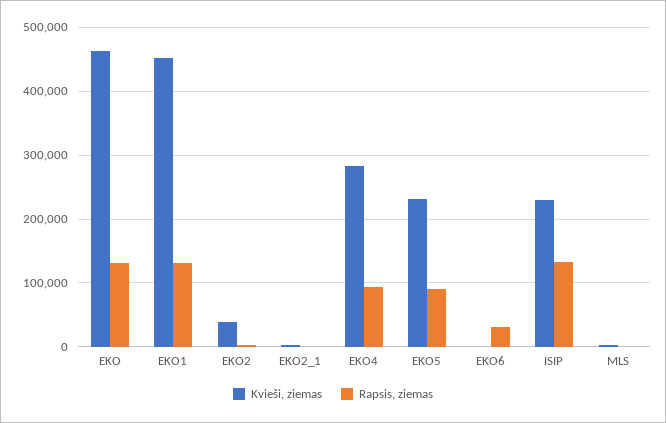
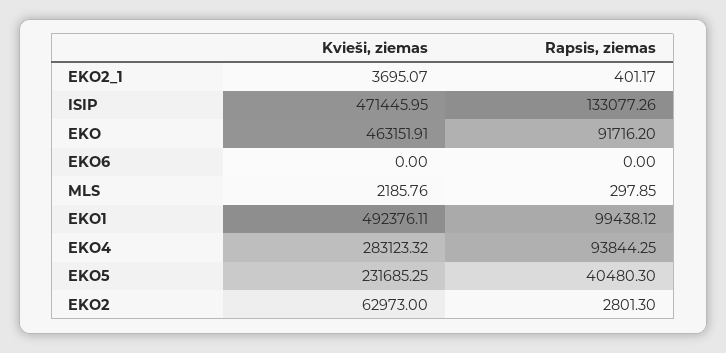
Rapsis, ziemas, EKO: 130000 -> 91716.2
Kvieši, ziemas, EKO1: 450000 -> 492376.11
Rapsis, ziemas, EKO1: 130000 -> 99438.12
Kvieši, ziemas, EKO2: 40000 -> 62973
Rapsis, ziemas, EKO5: 90000 -> 40480.3
Rapsis, ziemas, EKO6: 30000 -> 0
Kvieši, ziemas, ISIP: 230000 -> 471445.95

